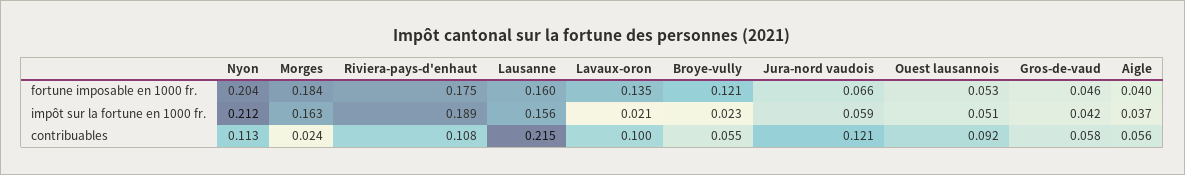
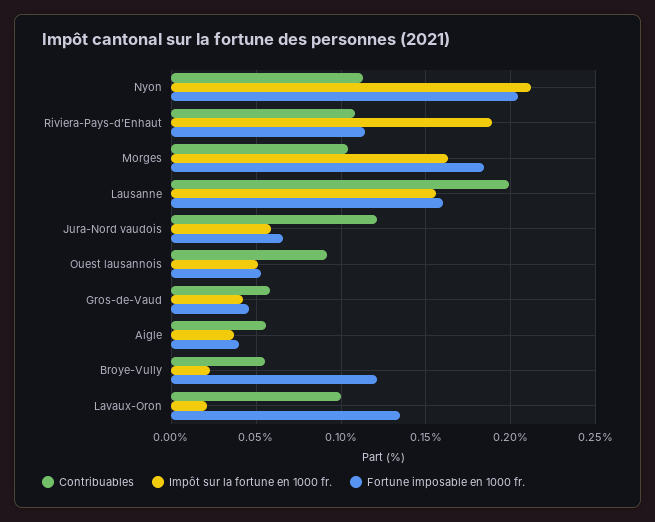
fortune imposable en 1000 fr., Riviera-pays-d'enhaut: 0.175 -> 0.115
contribuables, Morges: 0.024 -> 0.105
contribuables, Lausanne: 0.215 -> 0.2

